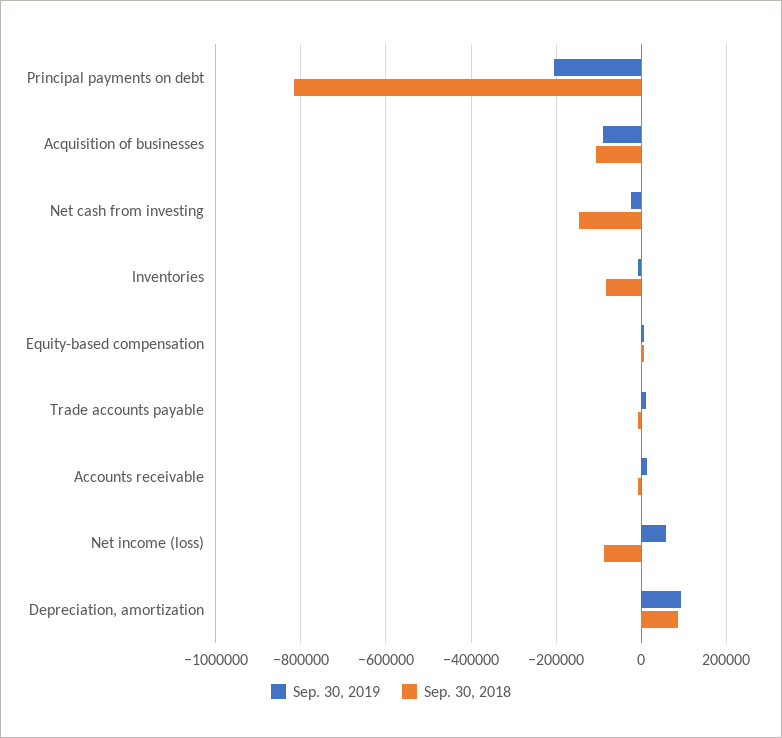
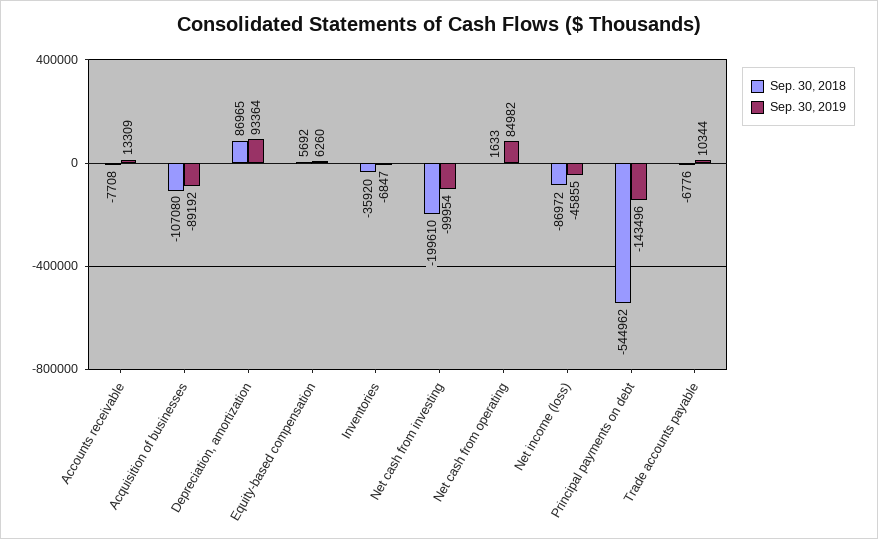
Sep. 30, 2019, Principal payments on debt: -200000 -> -143496
Sep. 30, 2018, Principal payments on debt: -820000 -> -544962
Sep. 30, 2019, Net cash from investing: -20000 -> -99954
Sep. 30, 2018, Net cash from investing: -140000 -> -199610
Sep. 30, 2018, Inventories: -80000 -> -35920
Sep. 30, 2019, Net income (loss): 60000 -> -45855
Sep. 30, 2018, Net cash from operating: none -> 1633
Sep. 30, 2019, Net cash from operating: none -> 84982

